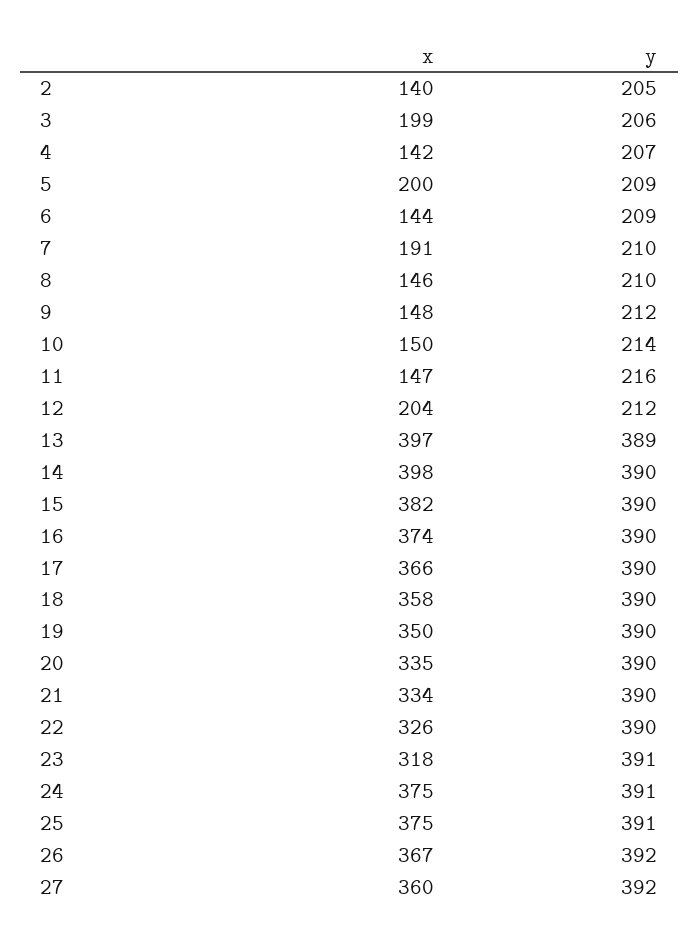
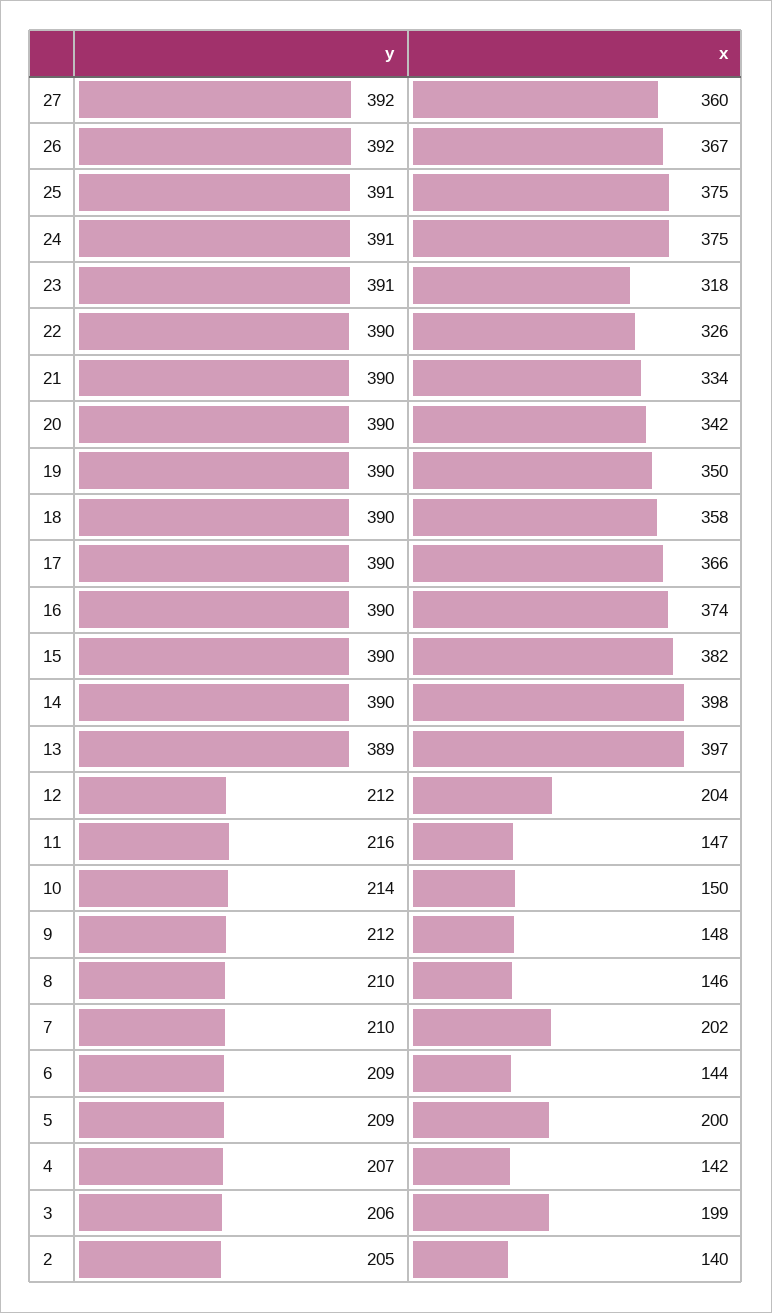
x, 7: 191 -> 202
x, 20: 335 -> 342

